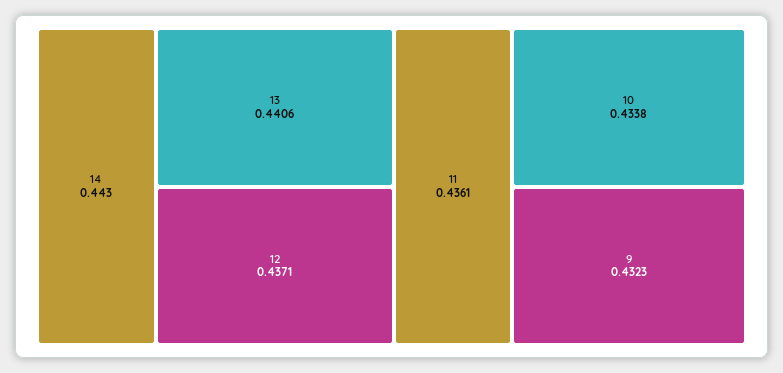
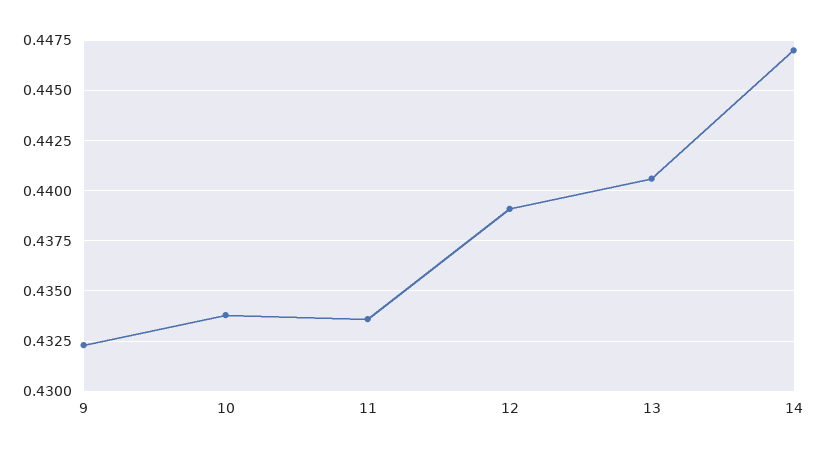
14: 0.443 -> 0.447
12: 0.4371 -> 0.439
11: 0.4361 -> 0.4335

